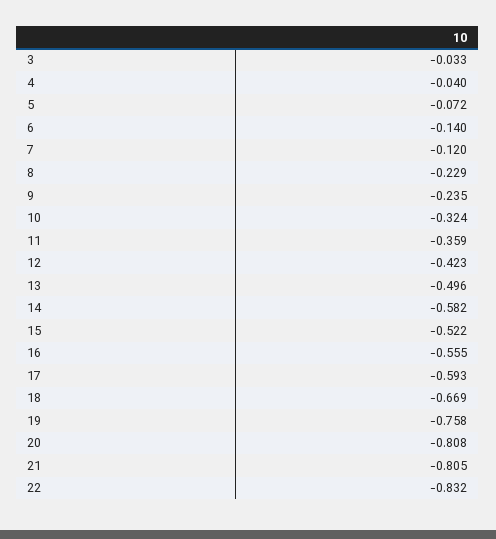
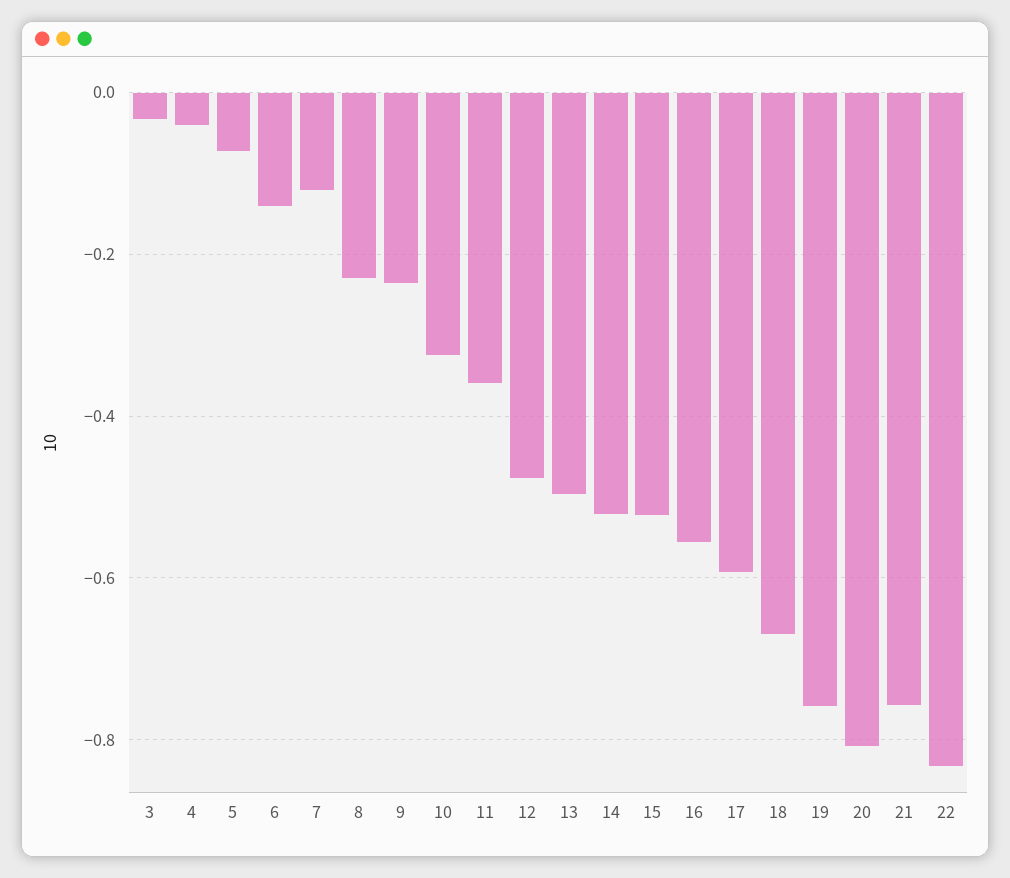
12: -0.423 -> -0.48
14: -0.582 -> -0.52
21: -0.805 -> -0.76

